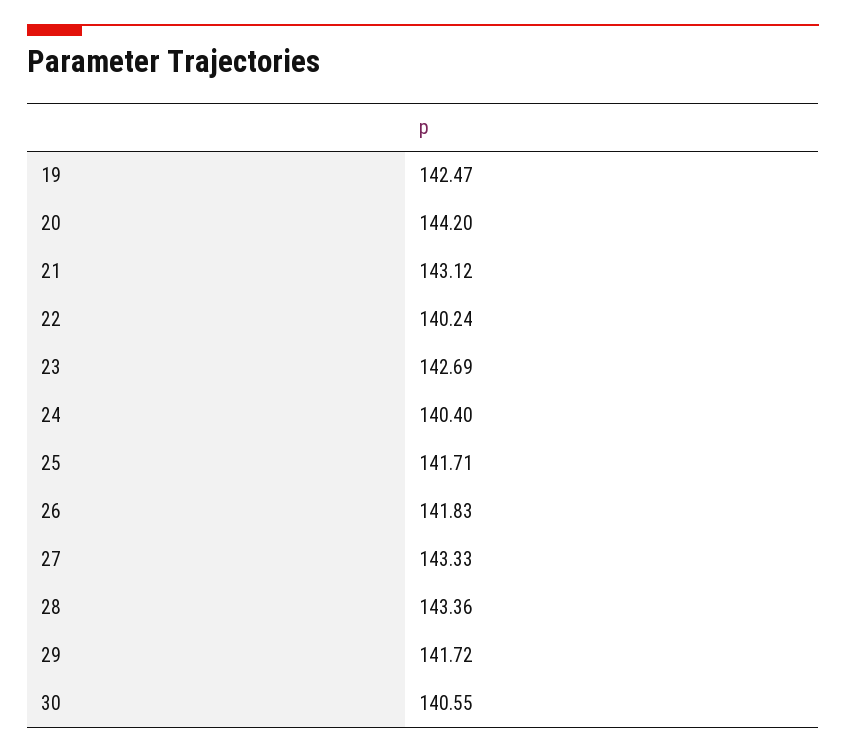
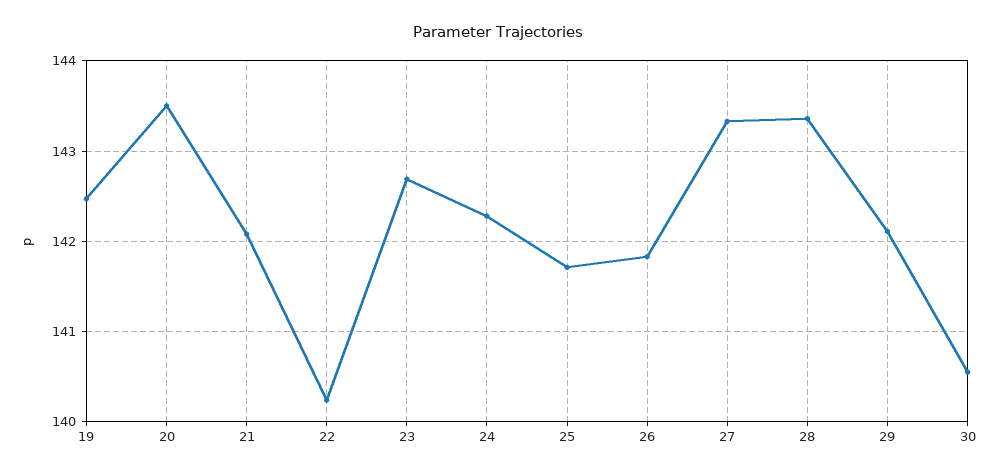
20: 144.2 -> 143.5
21: 143.12 -> 142.1
24: 140.4 -> 142.3
29: 141.72 -> 142.1

